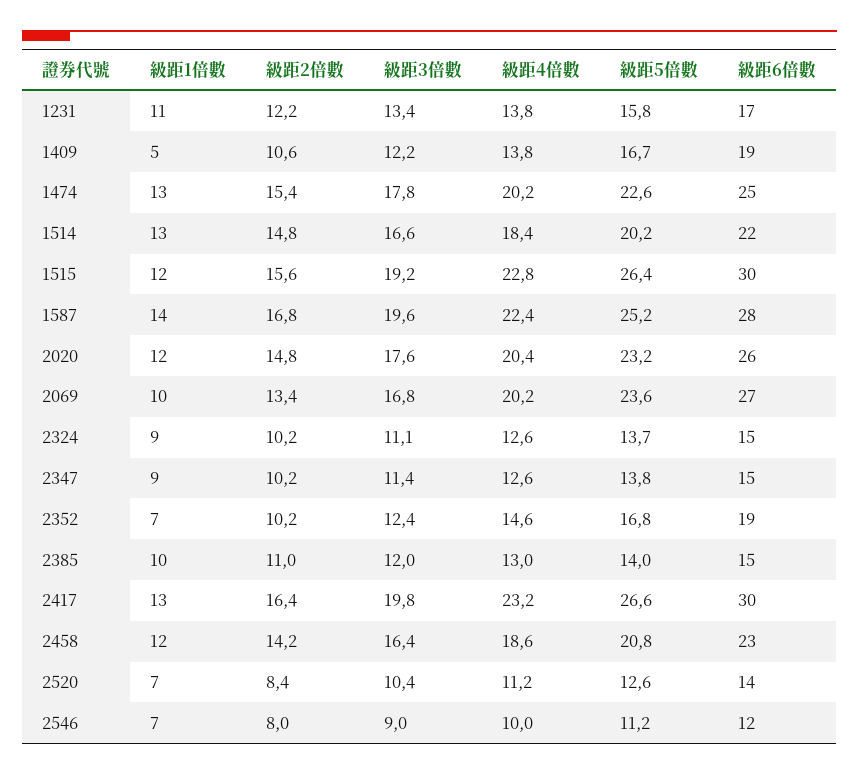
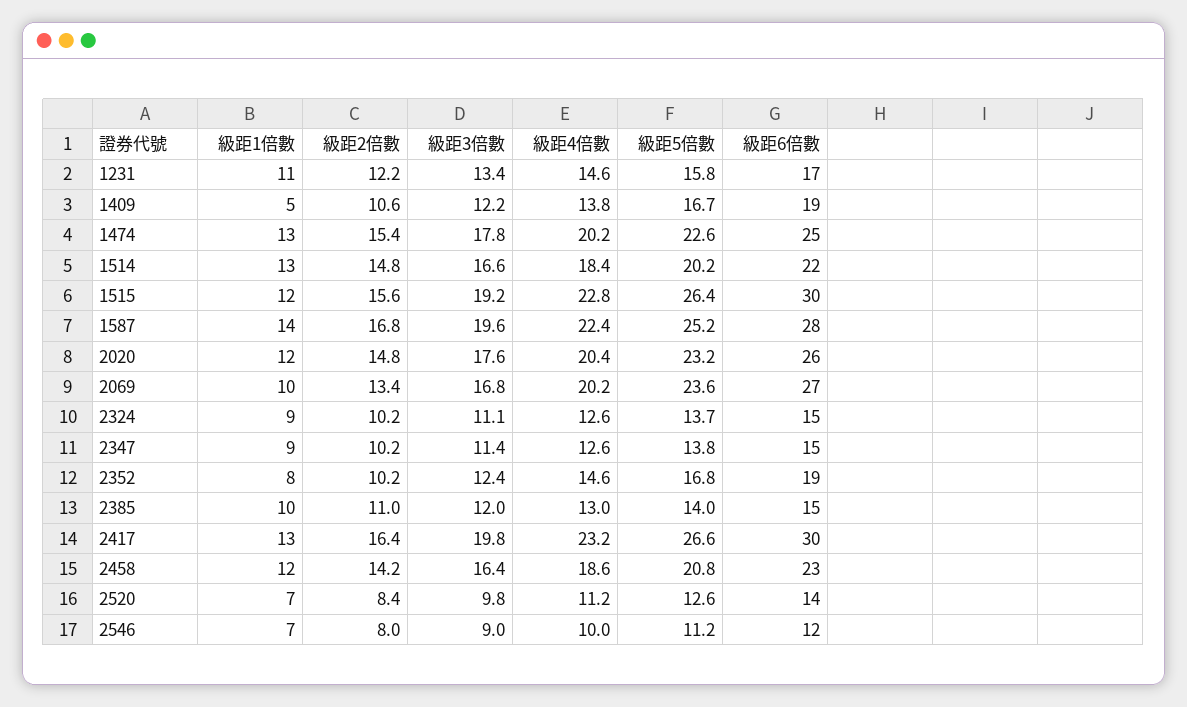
級距4倍數, 1231: 13.8 -> 14.6
級距1倍數, 2352: 7 -> 8
級距3倍數, 2520: 10.4 -> 9.8

